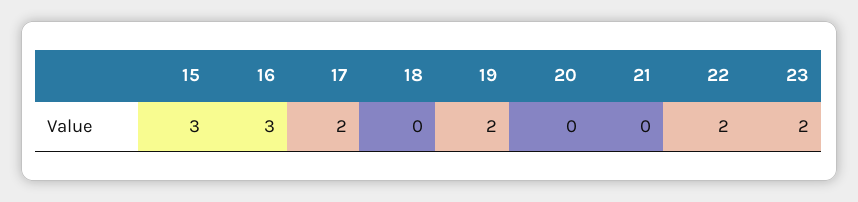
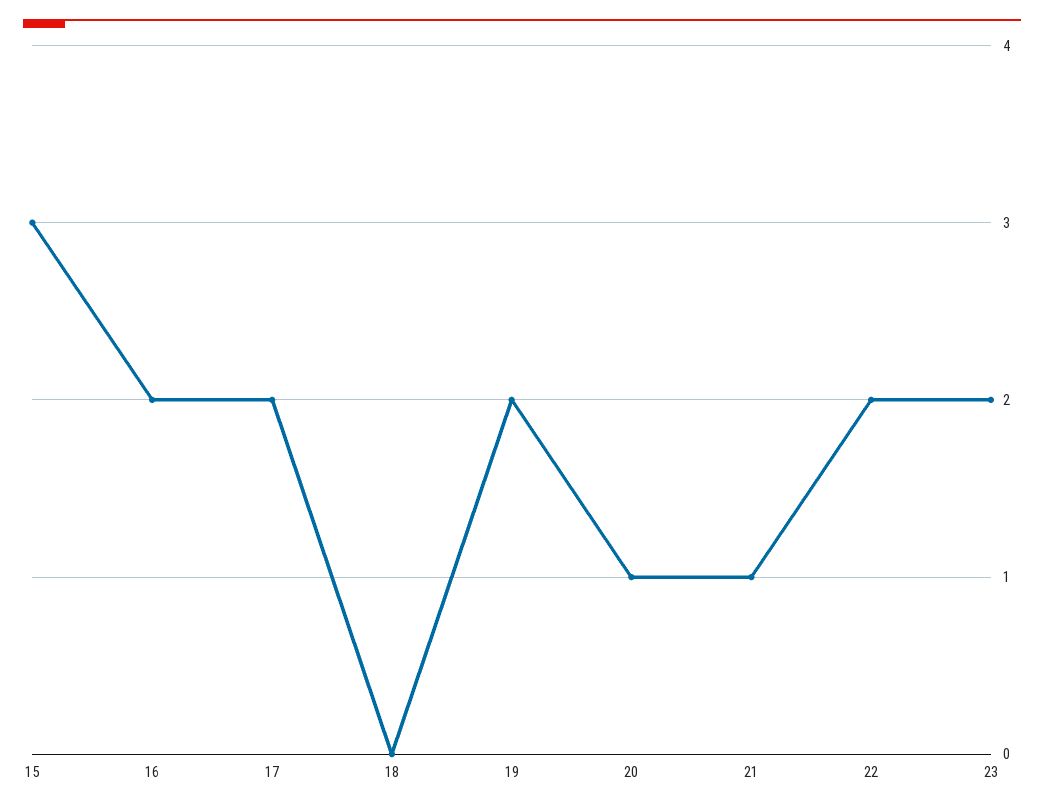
16: 3 -> 2
20: 0 -> 1
21: 0 -> 1

